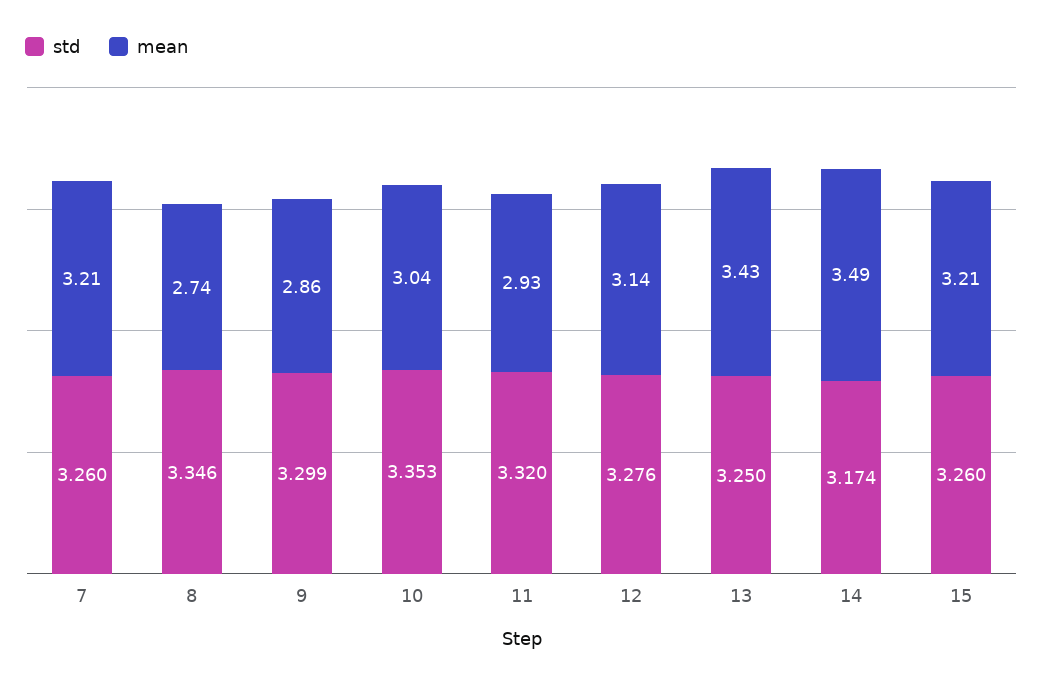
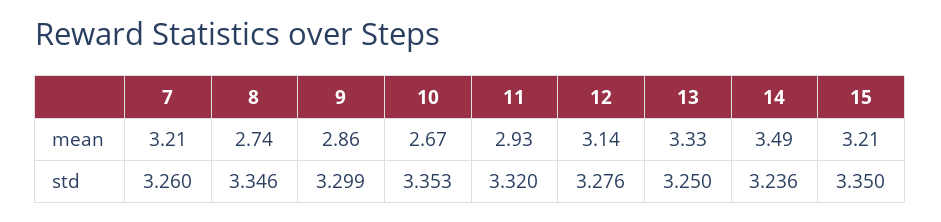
mean, 10: 3.04 -> 2.67
mean, 13: 3.43 -> 3.33
std, 14: 3.174 -> 3.236
std, 15: 3.26 -> 3.35

